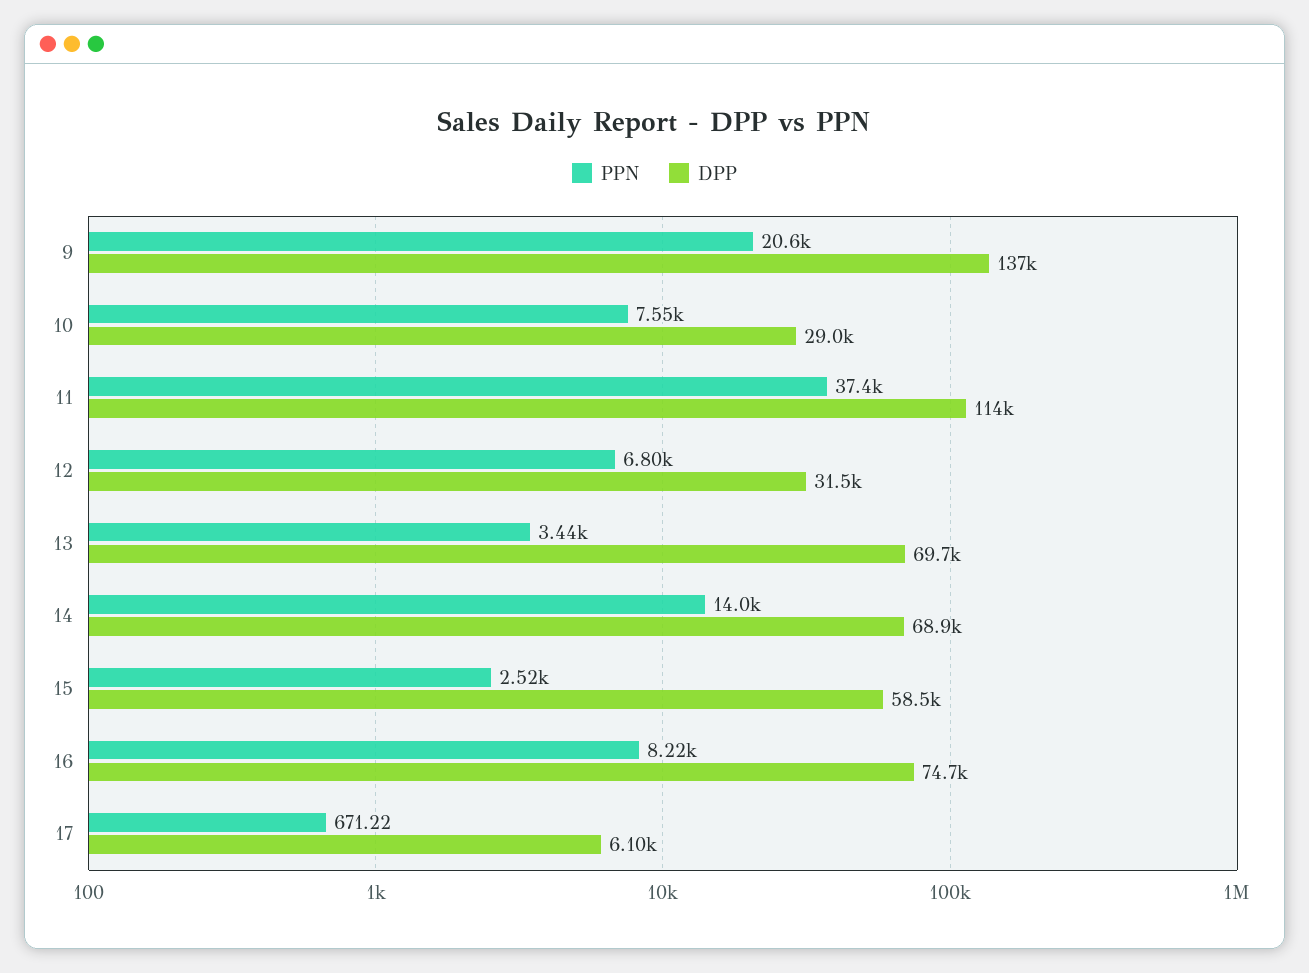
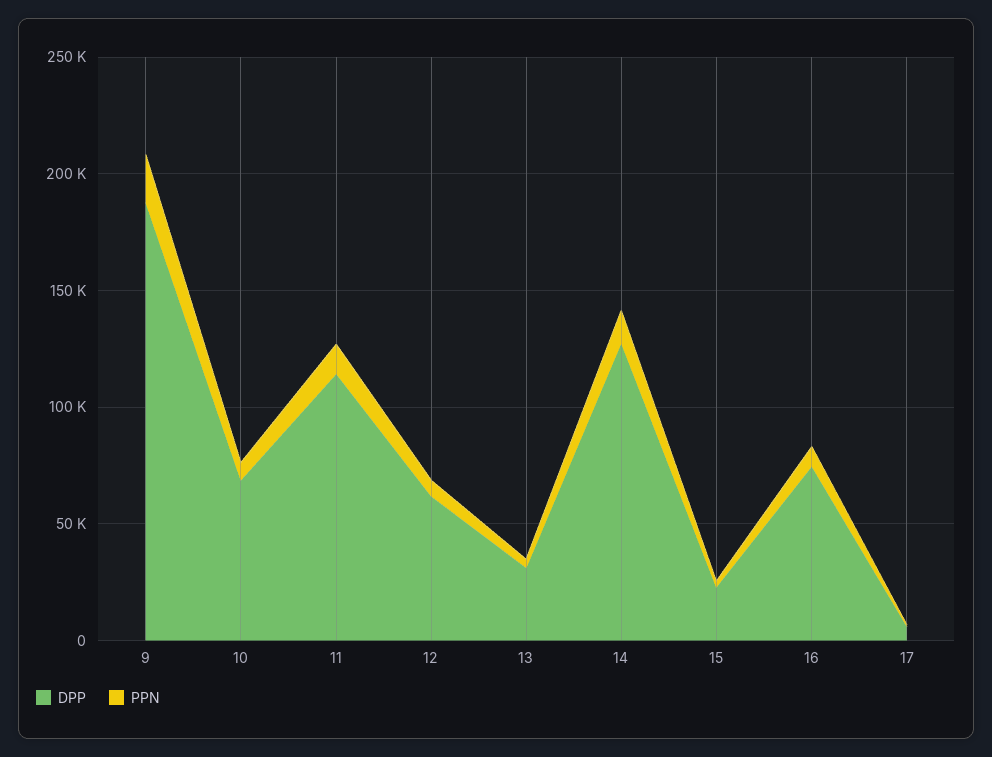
DPP, 9: 137000 -> 190000
DPP, 10: 29000 -> 70000
PPN, 11: 37400 -> 10000
DPP, 12: 31500 -> 60000
DPP, 13: 69700 -> 30000
DPP, 14: 68900 -> 130000
DPP, 15: 58500 -> 20000

